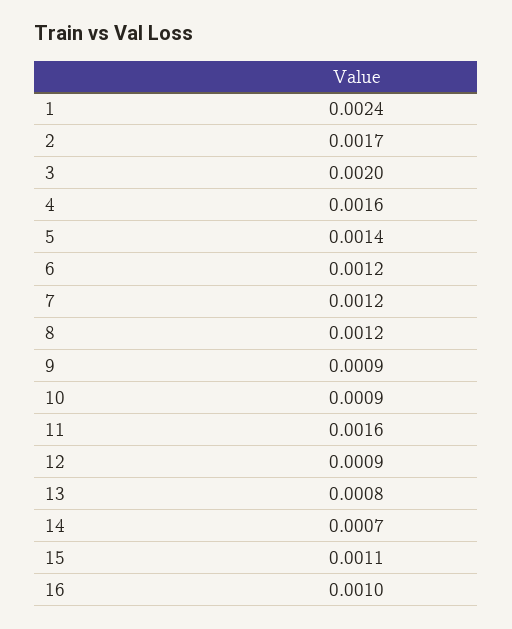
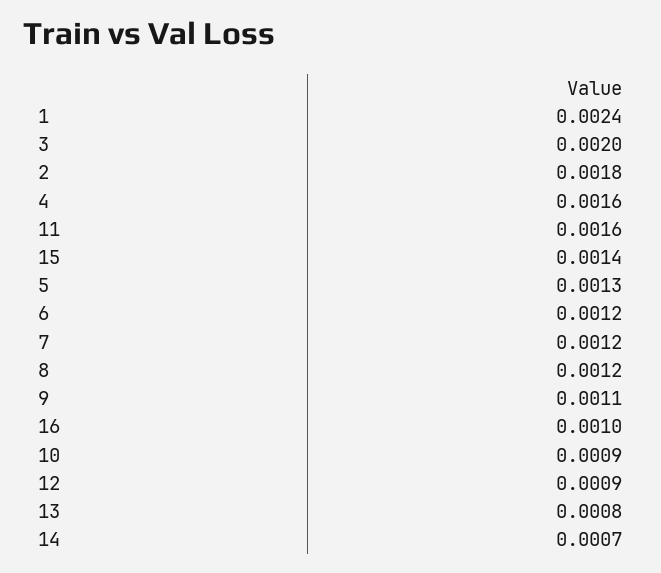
2: 0.0017 -> 0.0018
5: 0.0014 -> 0.0013
9: 0.0009 -> 0.0011
15: 0.0011 -> 0.0014

